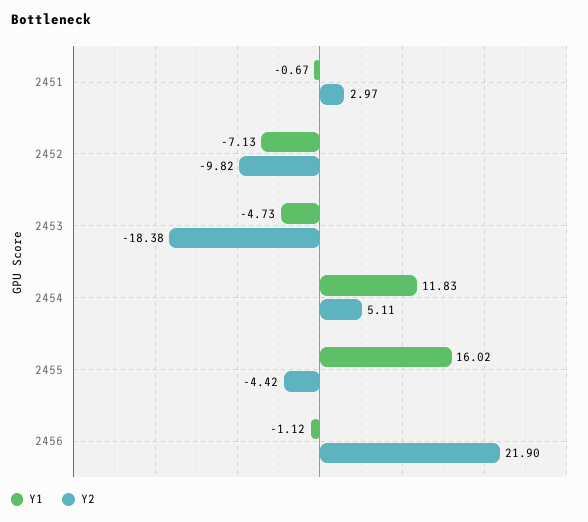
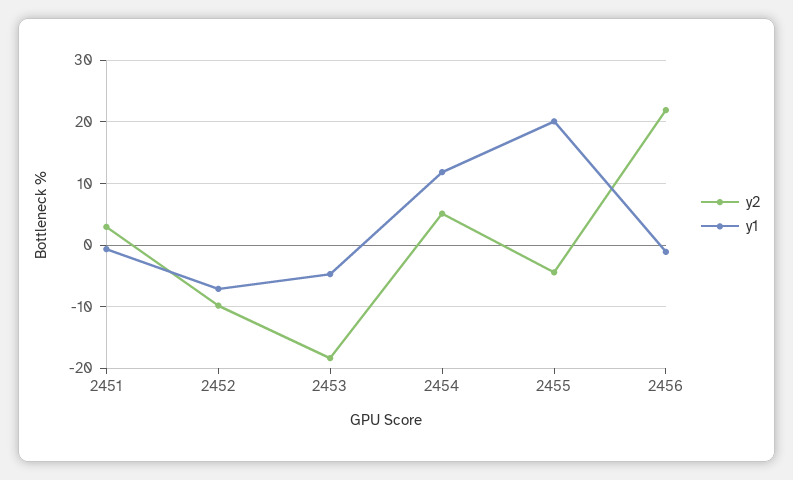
Y1, 2455: 16.02 -> 20

